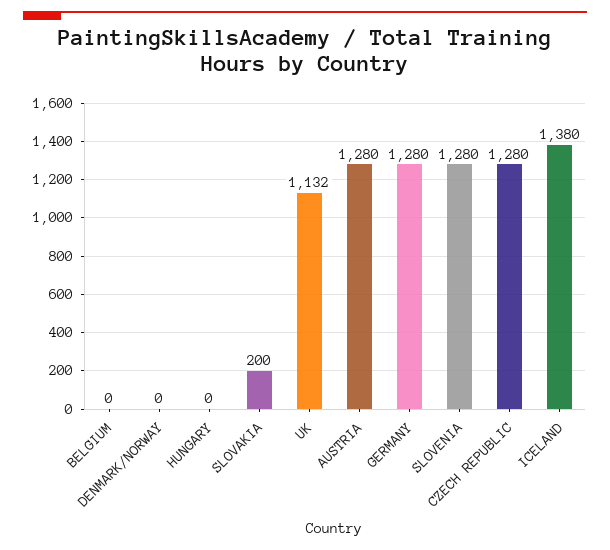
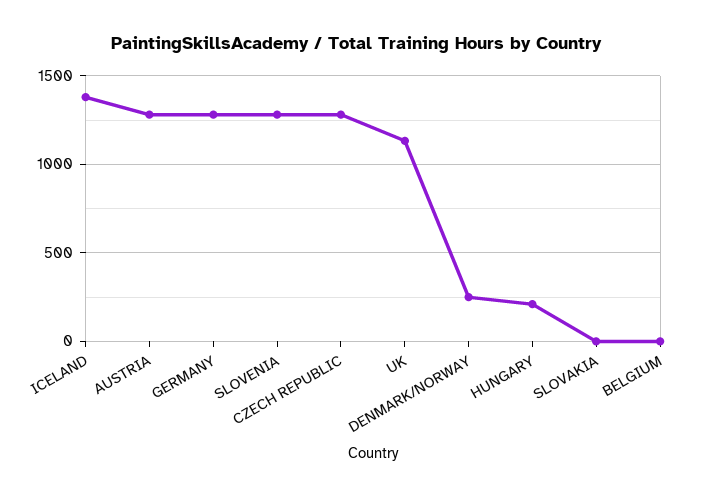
DENMARK/NORWAY: 0 -> 250
HUNGARY: 0 -> 200
SLOVAKIA: 200 -> 0

